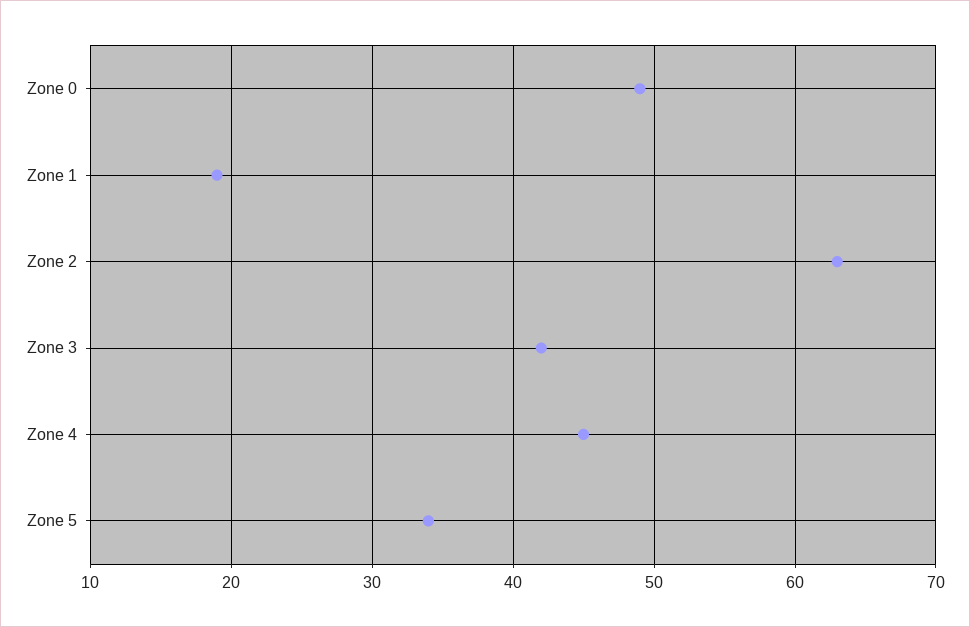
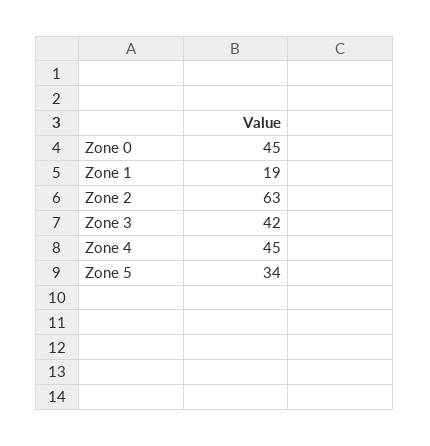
Zone 0: 49 -> 45

